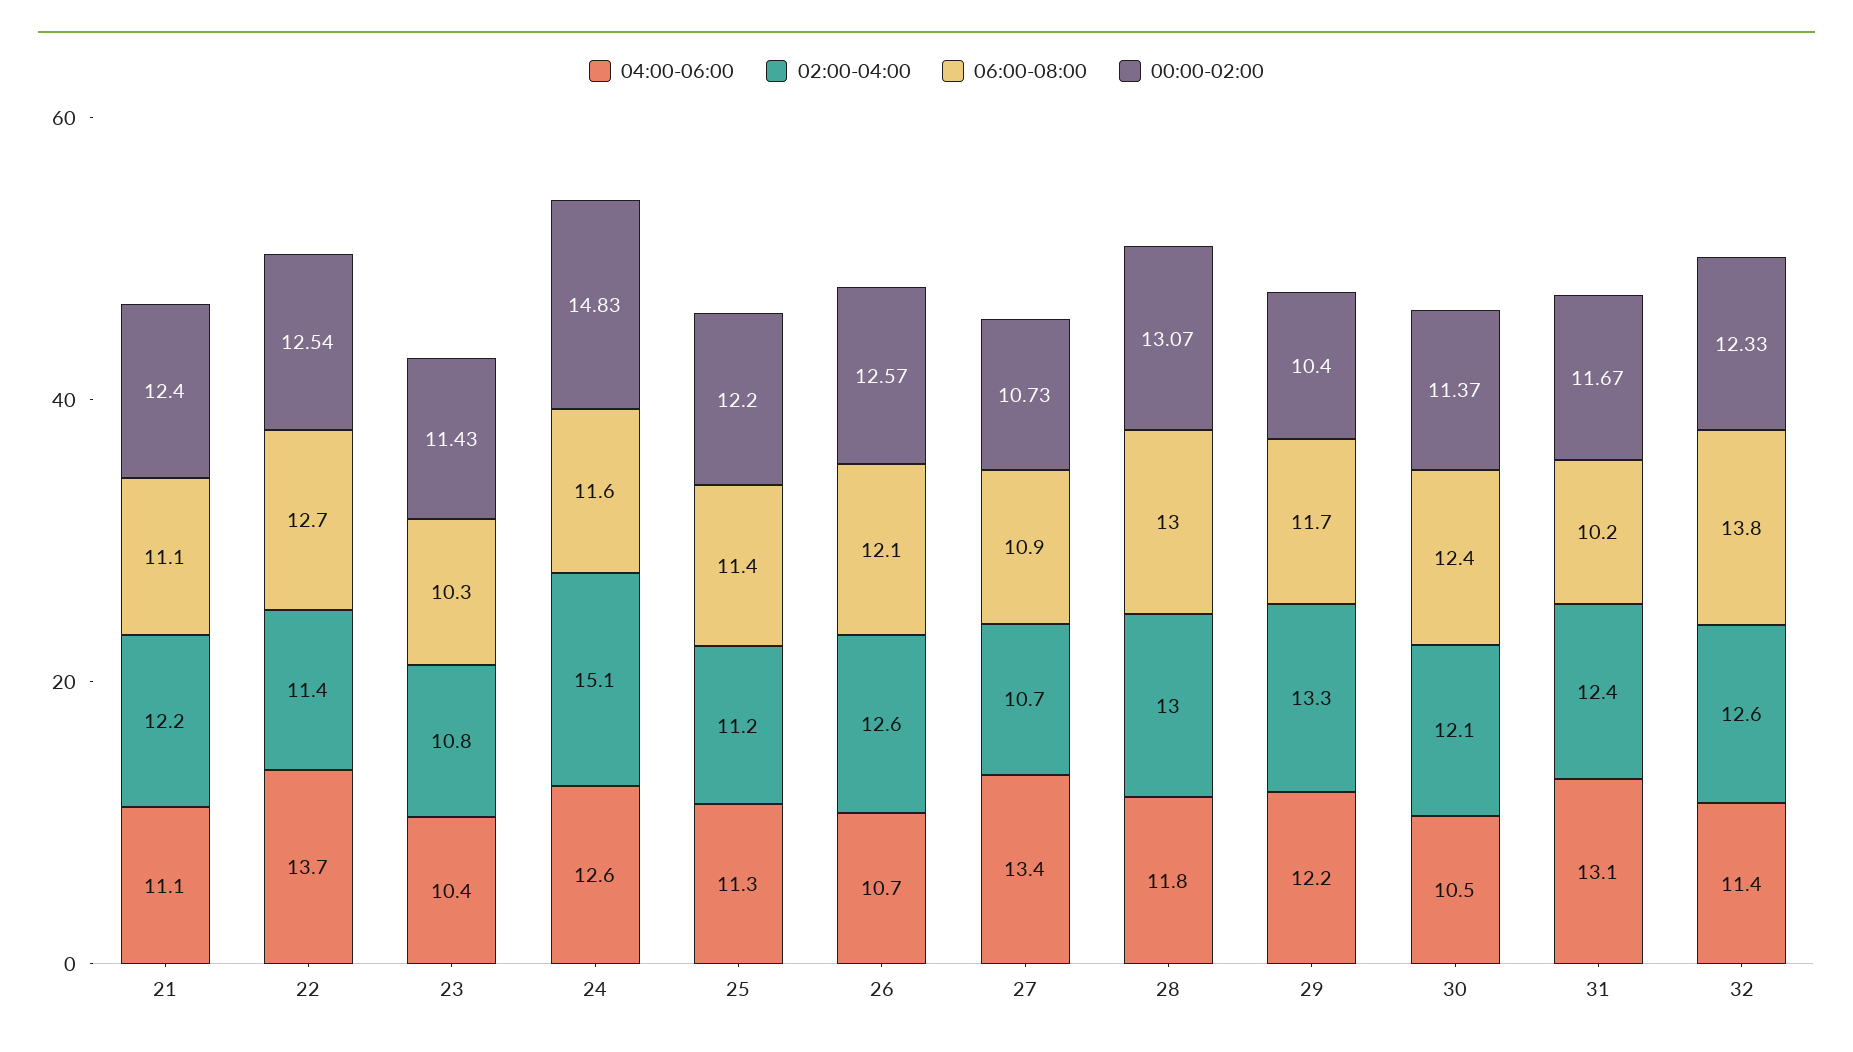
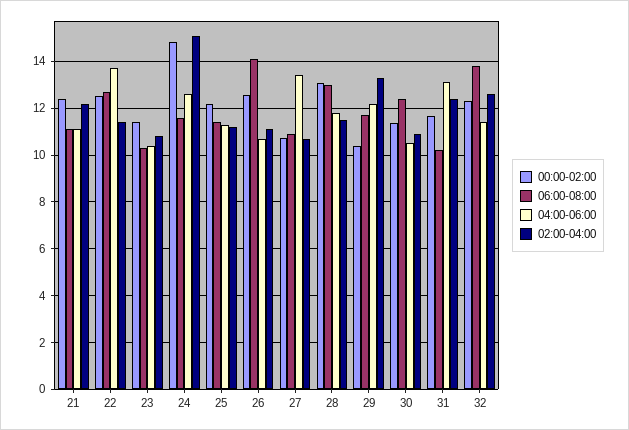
02:00-04:00, 26: 12.6 -> 11
06:00-08:00, 26: 12.1 -> 14
02:00-04:00, 28: 13 -> 11.5
02:00-04:00, 30: 12.1 -> 11

